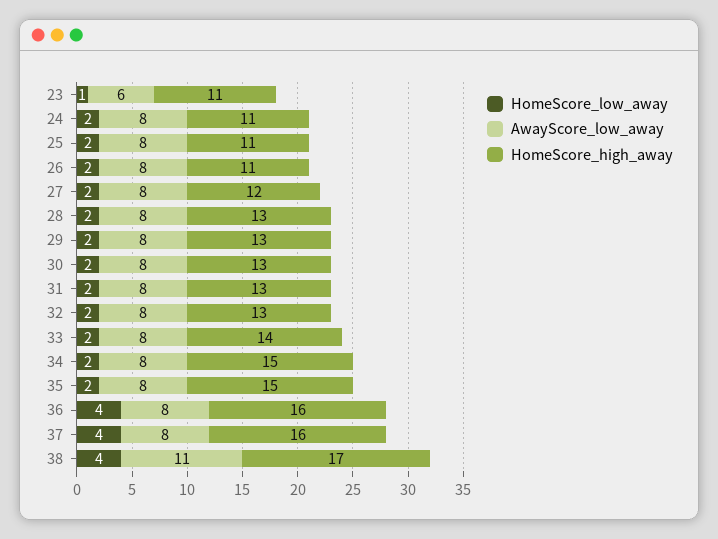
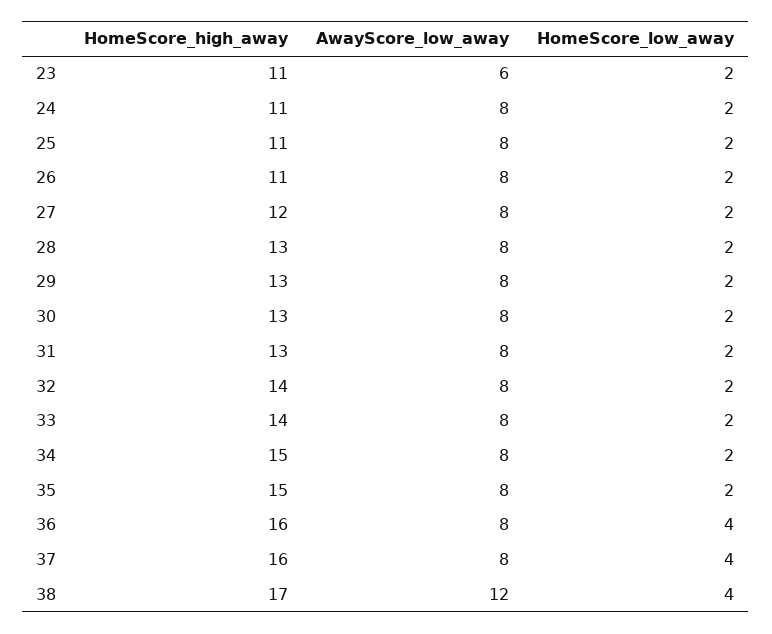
HomeScore_low_away, 23: 1 -> 2
HomeScore_high_away, 32: 13 -> 14
AwayScore_low_away, 38: 11 -> 12

